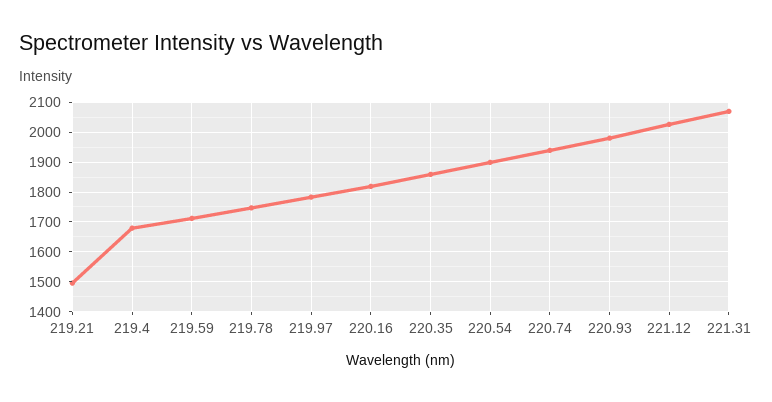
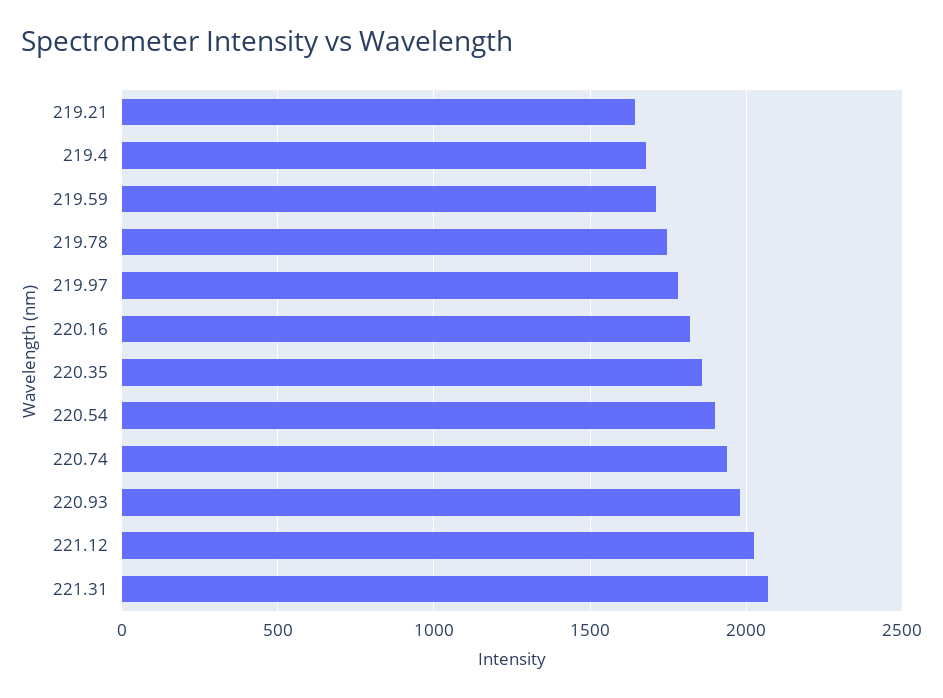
219.21: 1500 -> 1650

